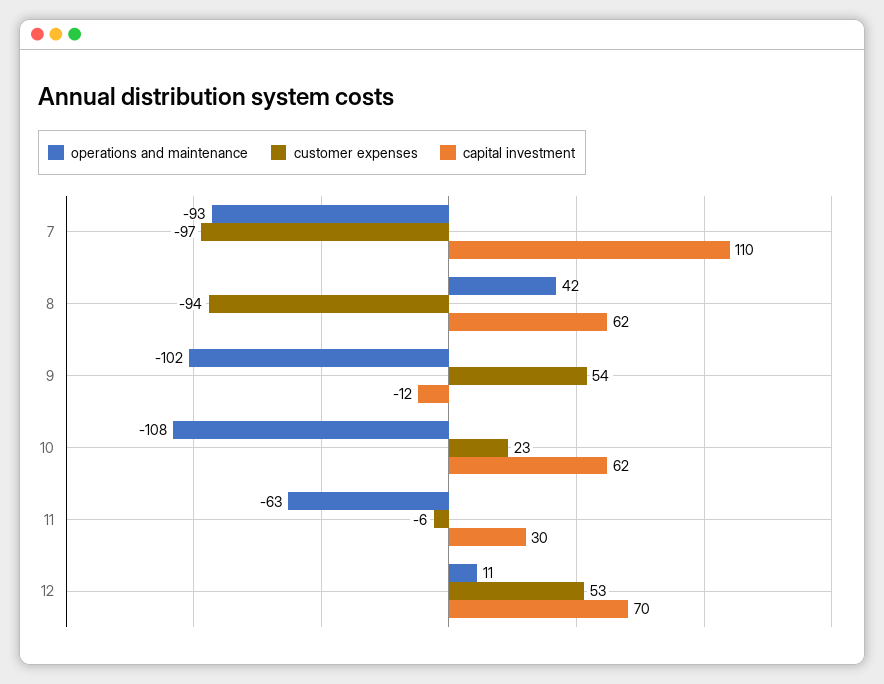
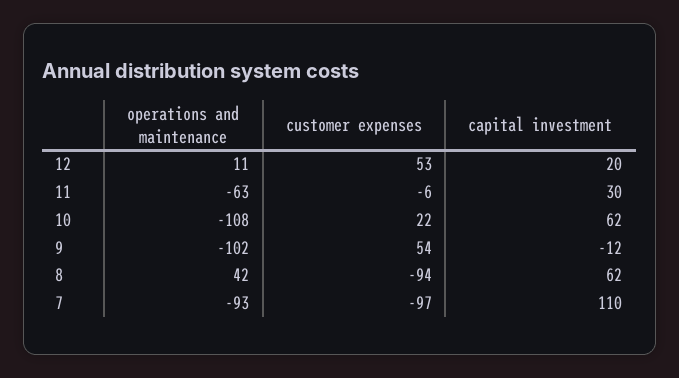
customer expenses, 10: 23 -> 22
capital investment, 12: 70 -> 20

